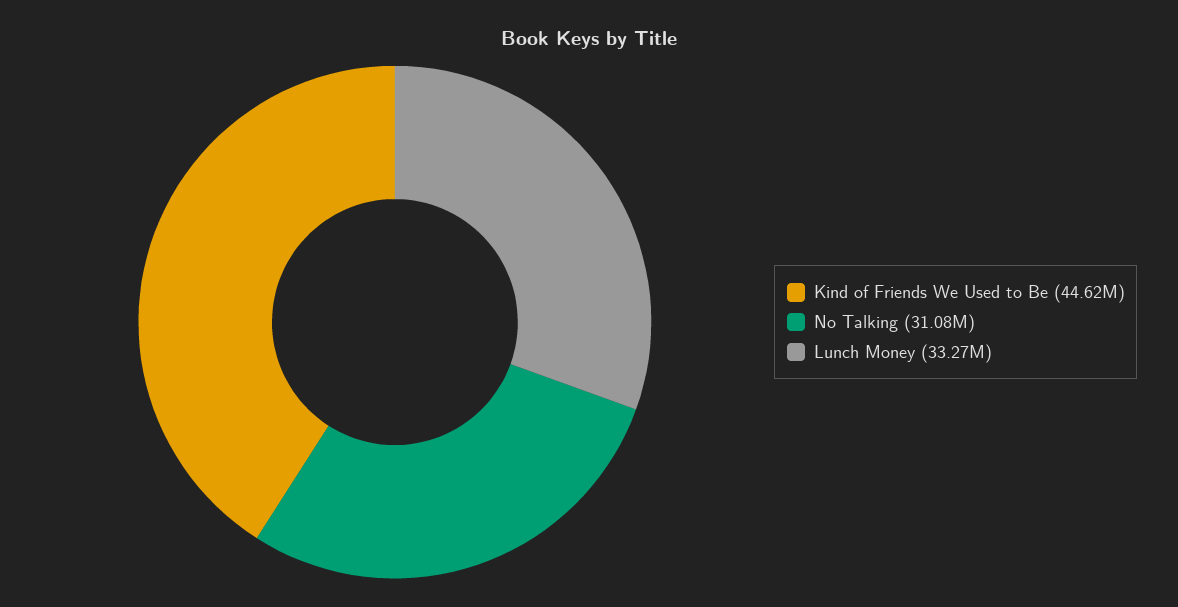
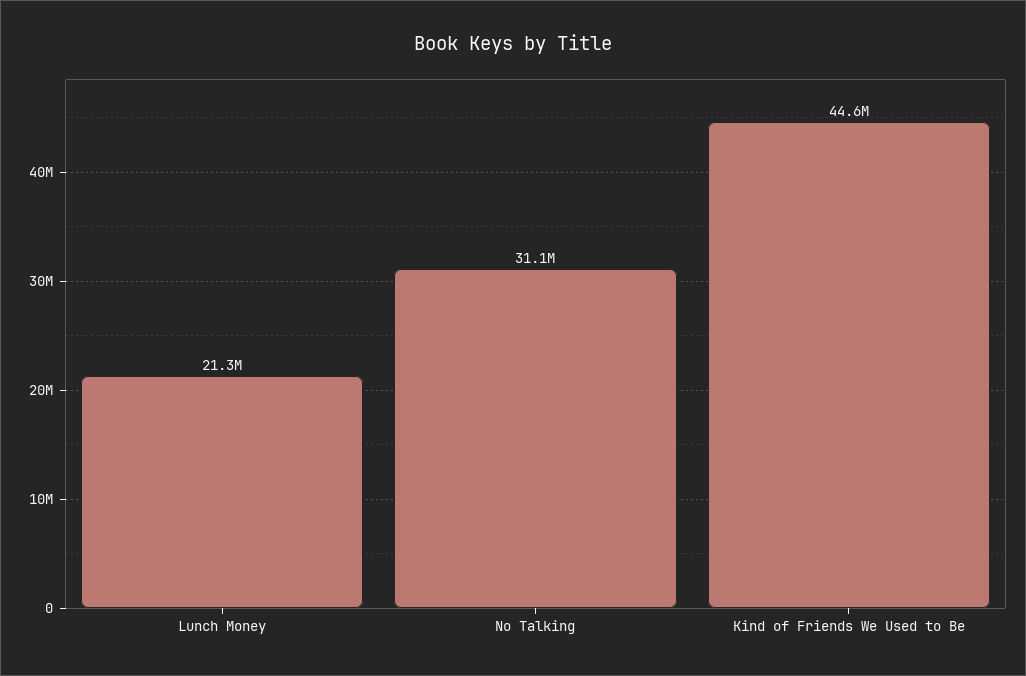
Lunch Money: 33270000 -> 21300000

